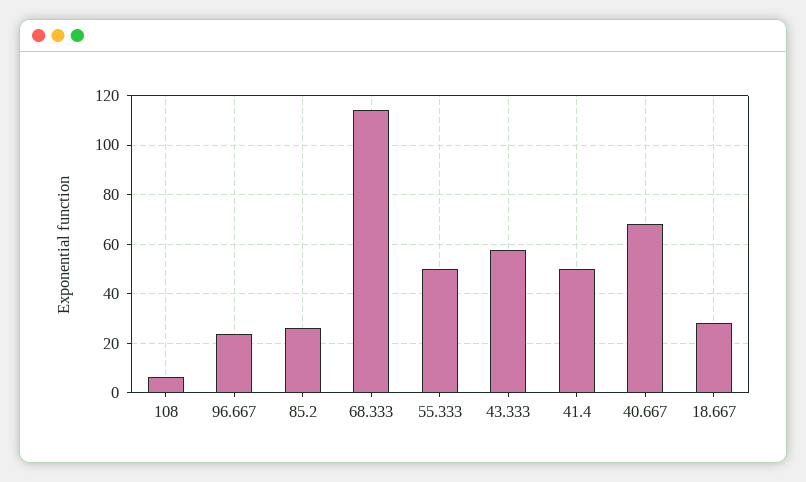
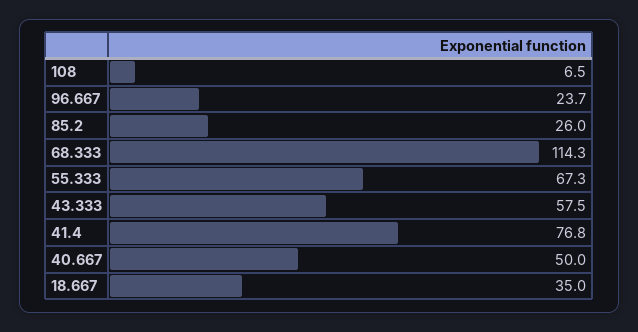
55.333: 50 -> 67.3
41.4: 50 -> 76.8
40.667: 67.5 -> 50
18.667: 27.5 -> 35

